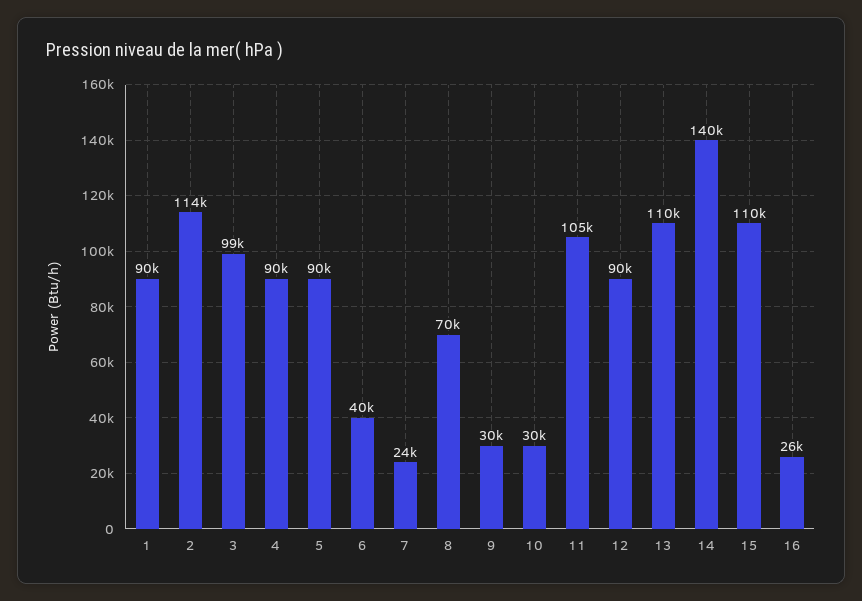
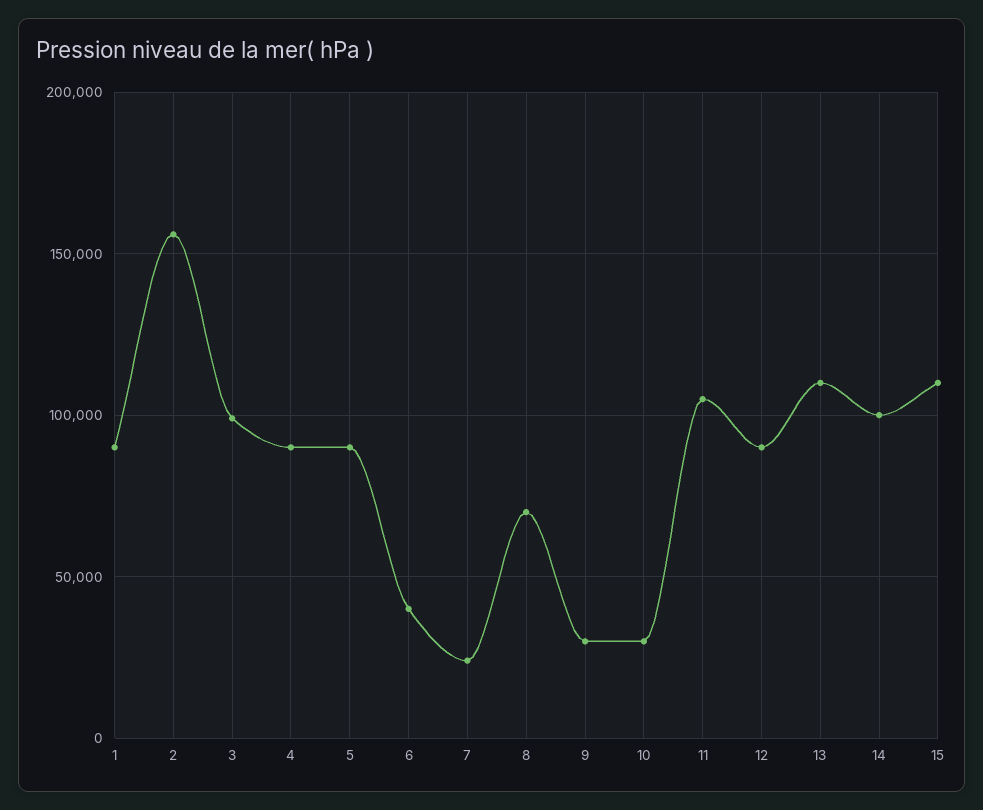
2: 114000 -> 155000
14: 140000 -> 100000
16: 26000 -> none

